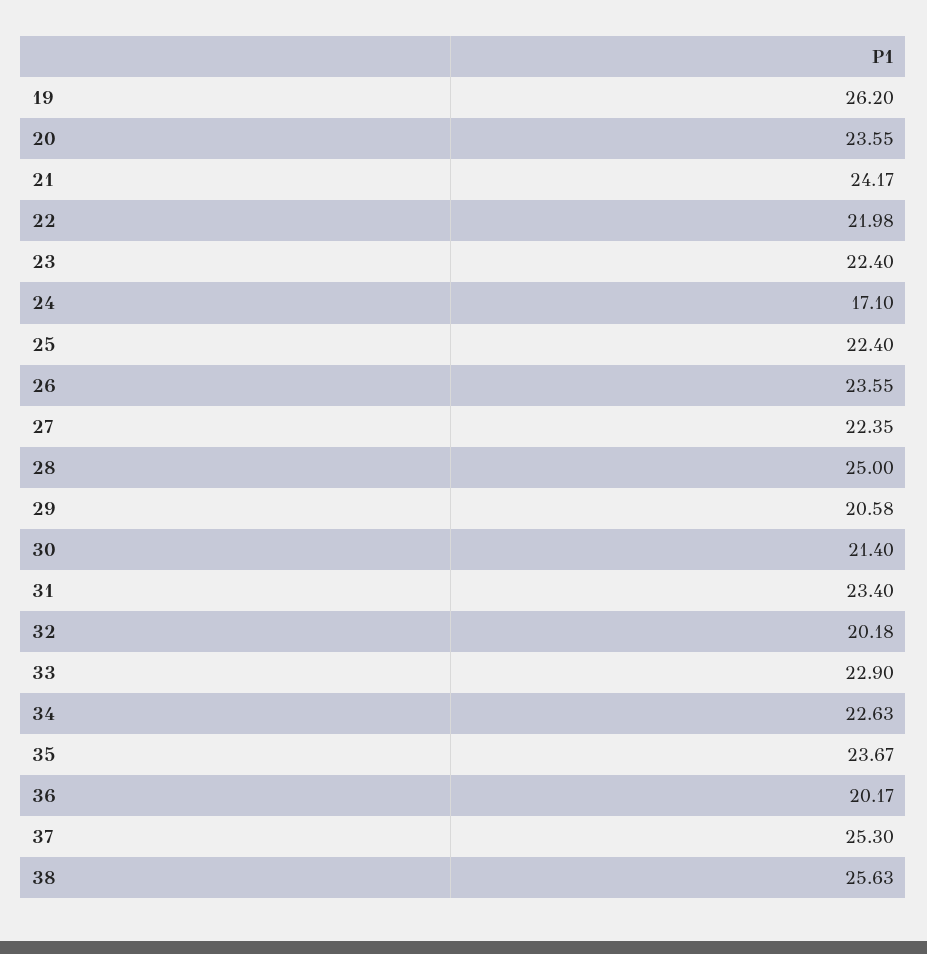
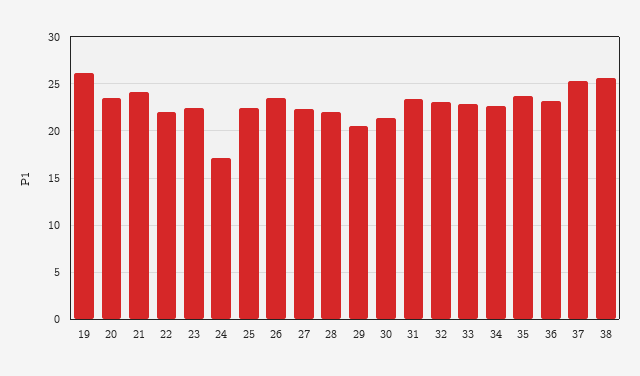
28: 25 -> 22
32: 20.18 -> 23
36: 20.17 -> 23

